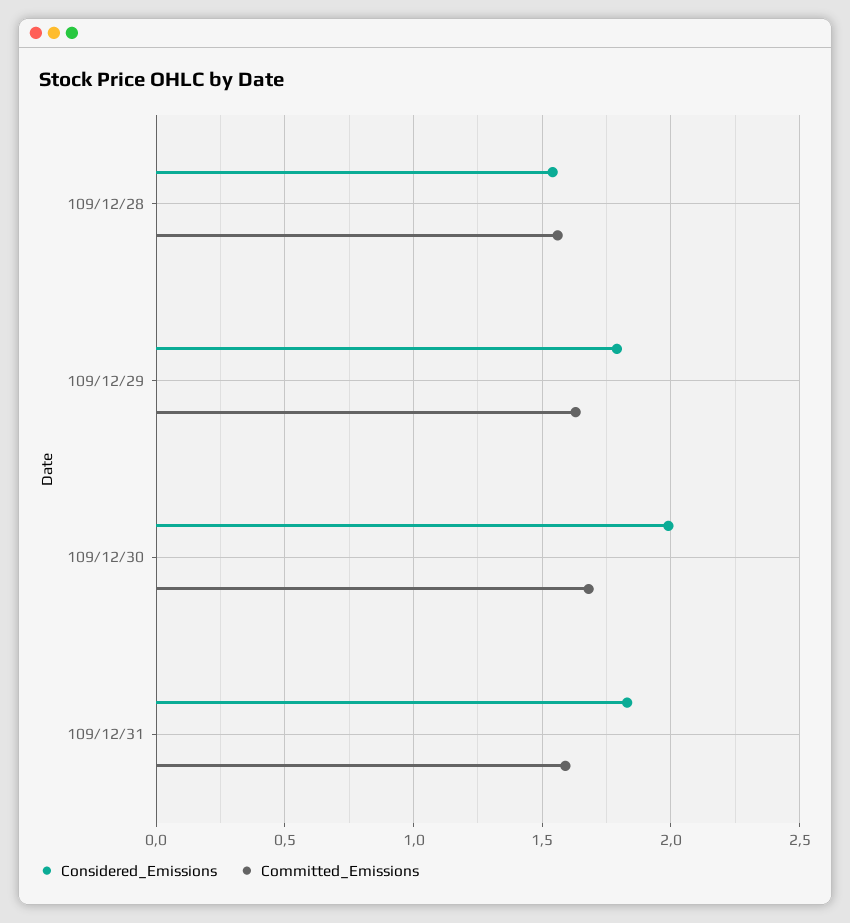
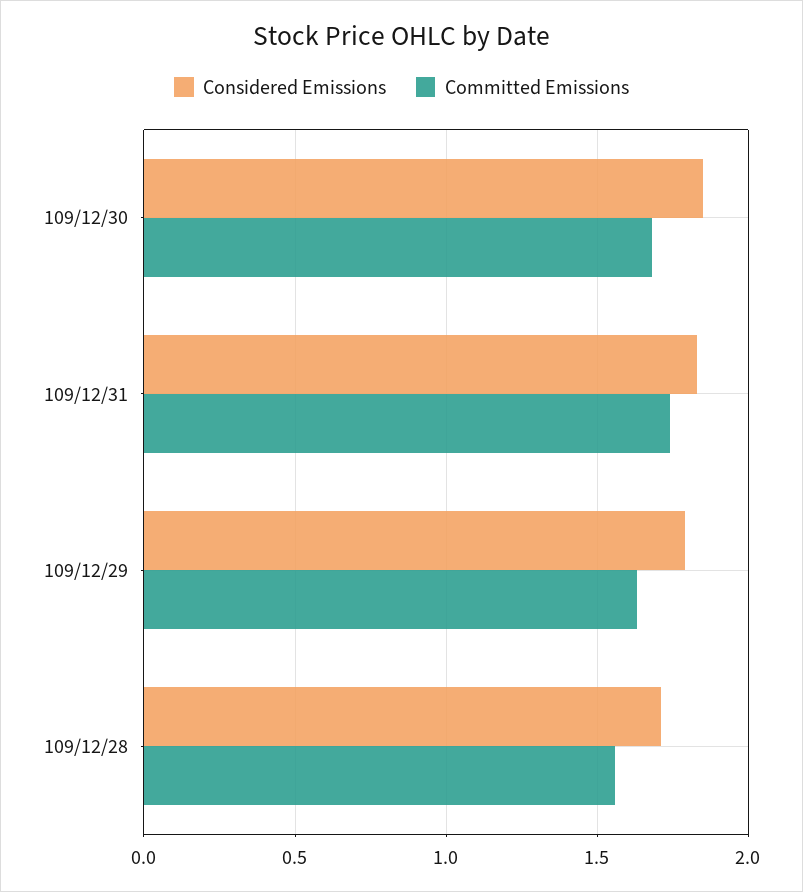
Considered_Emissions, 109/12/28: 1.55 -> 1.7
Considered_Emissions, 109/12/30: 2 -> 1.85
Committed_Emissions, 109/12/31: 1.6 -> 1.75

